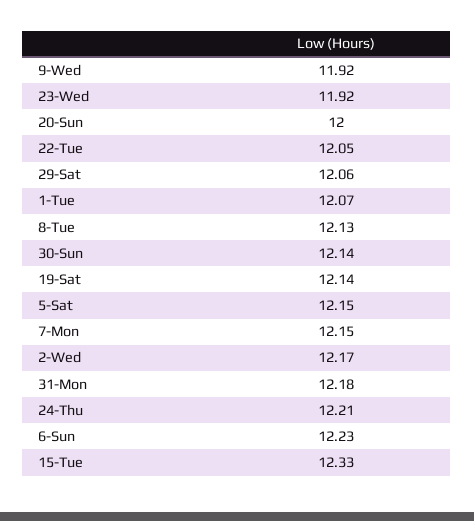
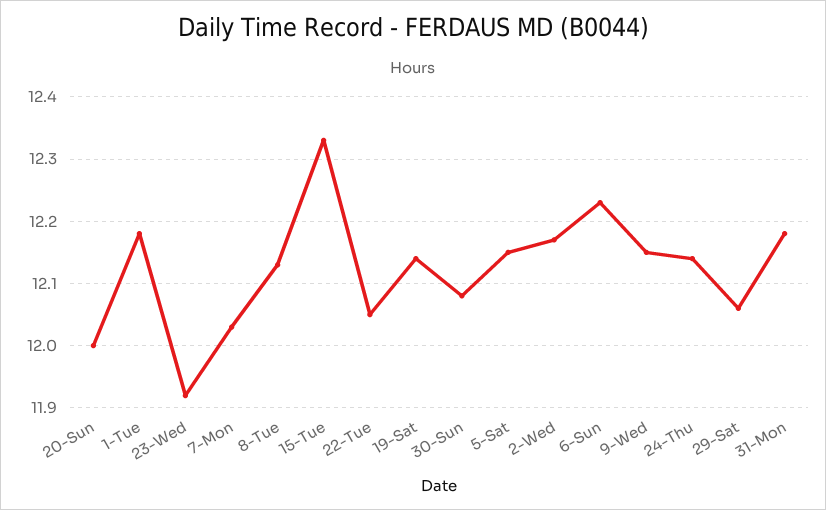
9-Wed: 11.92 -> 12.15
1-Tue: 12.07 -> 12.18
30-Sun: 12.14 -> 12.08
7-Mon: 12.15 -> 12.03
24-Thu: 12.21 -> 12.14

